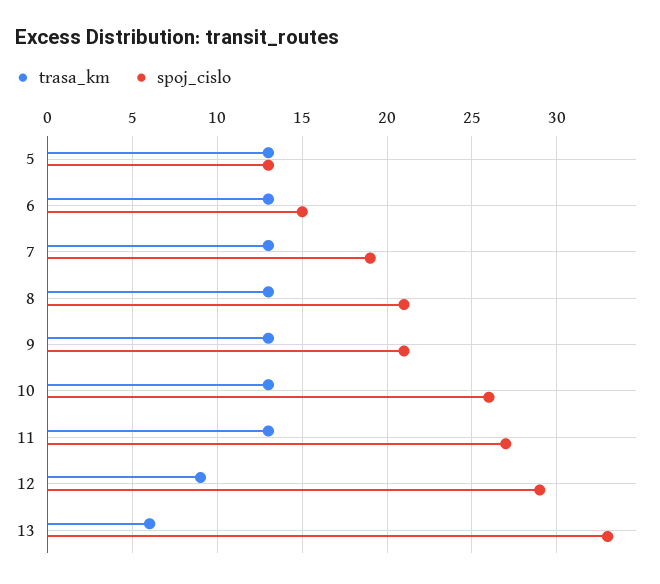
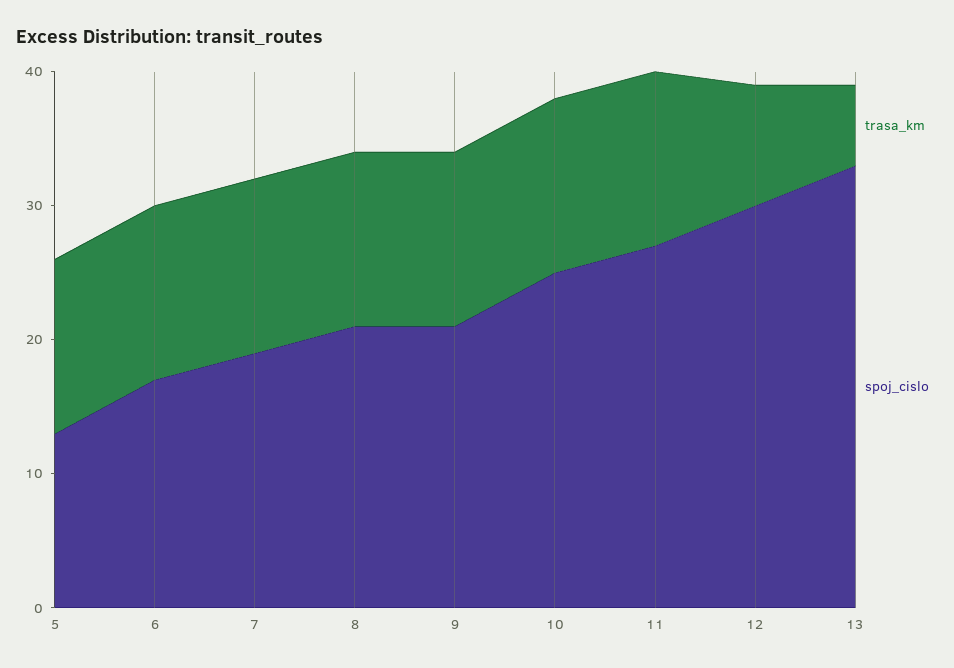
spoj_cislo, 6: 15 -> 17
spoj_cislo, 10: 26 -> 25
spoj_cislo, 12: 29 -> 30

